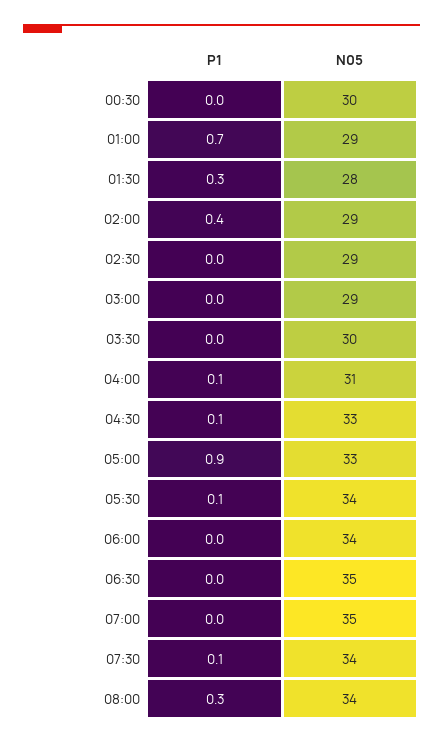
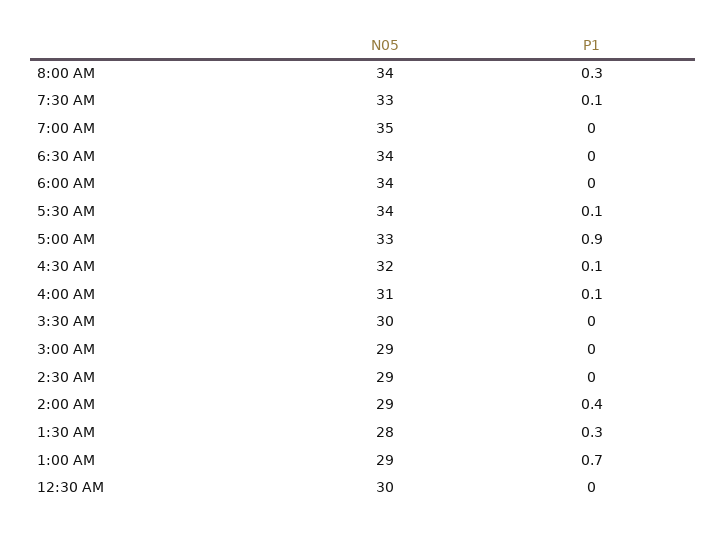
N05, 04:30: 33 -> 32
N05, 06:30: 35 -> 34
N05, 07:30: 34 -> 33

